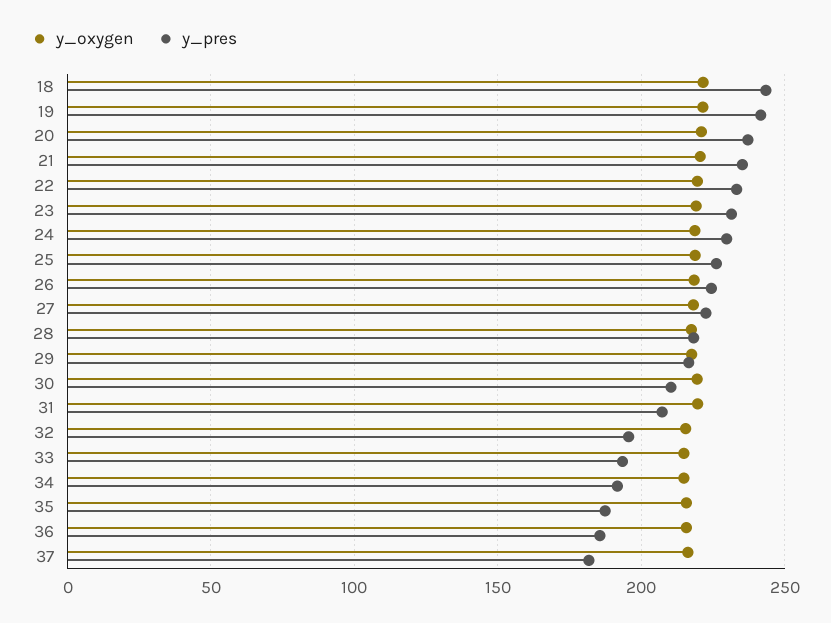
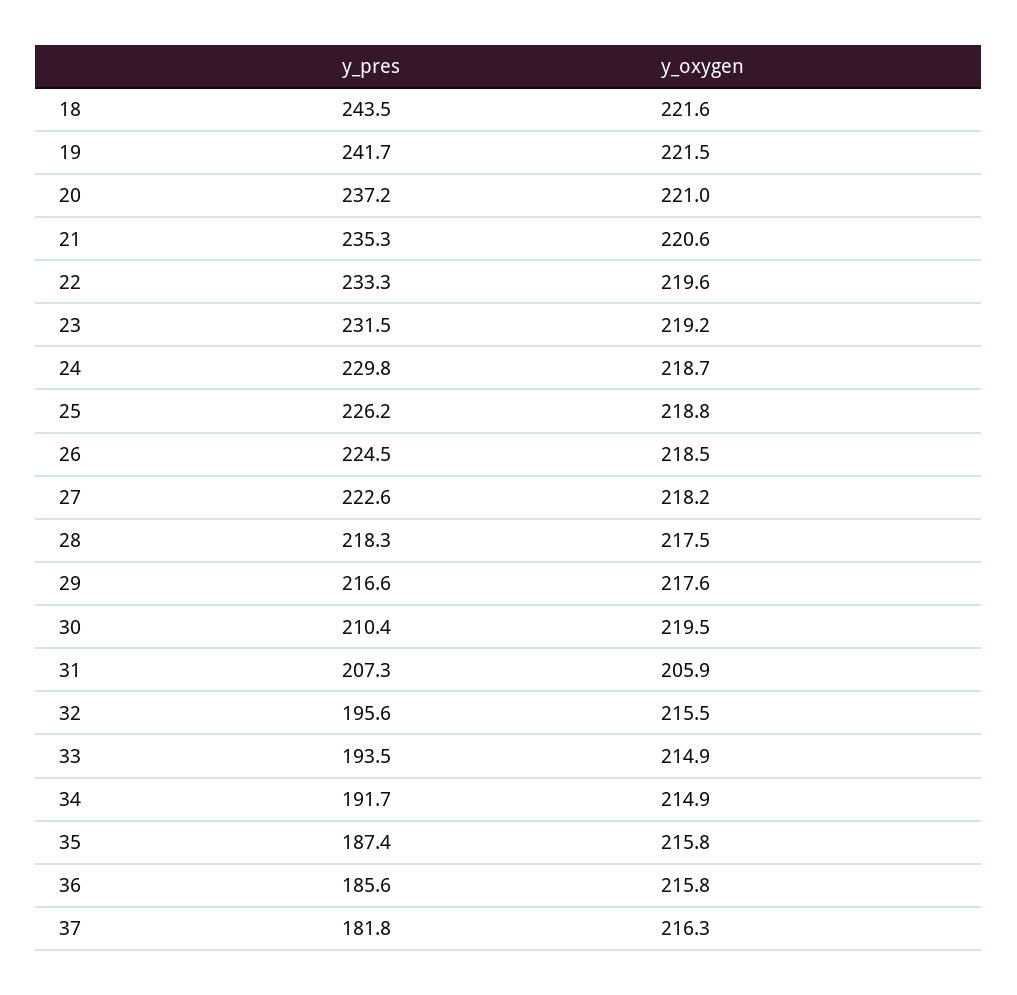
y_oxygen, 31: 220 -> 205.9

